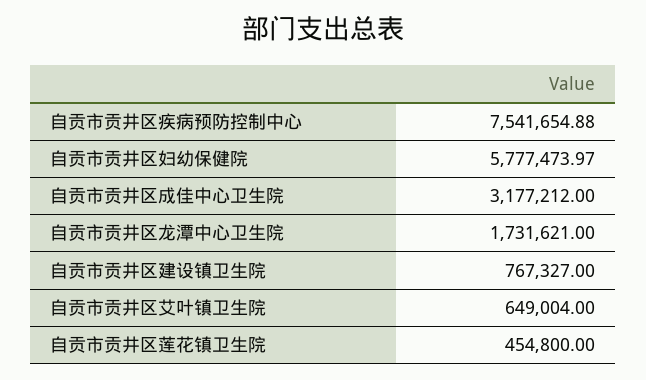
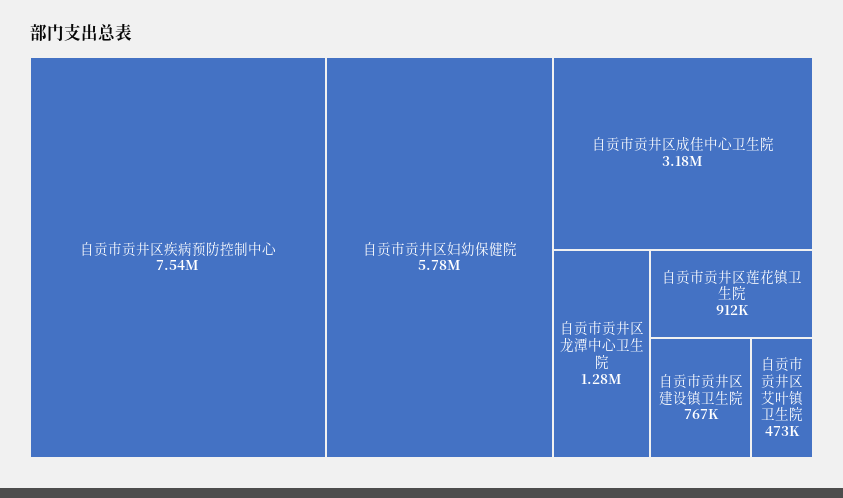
自贡市贡井区龙潭中心卫生院: 1731621 -> 1280000
自贡市贡井区艾叶镇卫生院: 649004 -> 473000
自贡市贡井区莲花镇卫生院: 454800 -> 912000

